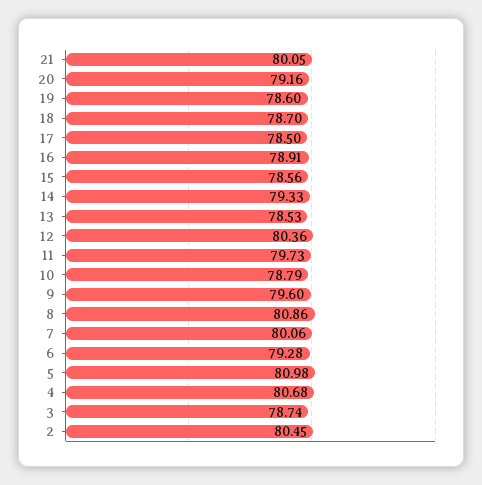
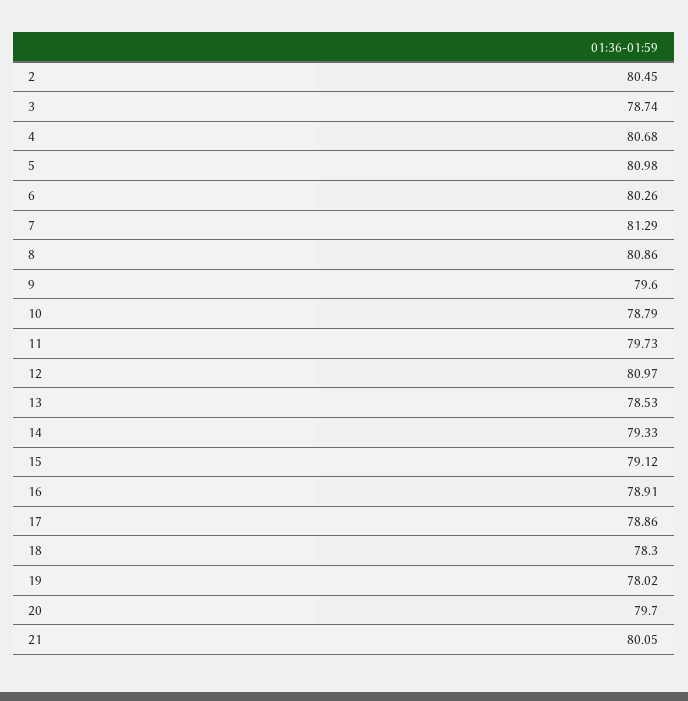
20: 79.16 -> 79.7
19: 78.6 -> 78.02
18: 78.7 -> 78.3
17: 78.5 -> 78.86
15: 78.56 -> 79.12
12: 80.36 -> 80.97
7: 80.06 -> 81.29
6: 79.28 -> 80.26

